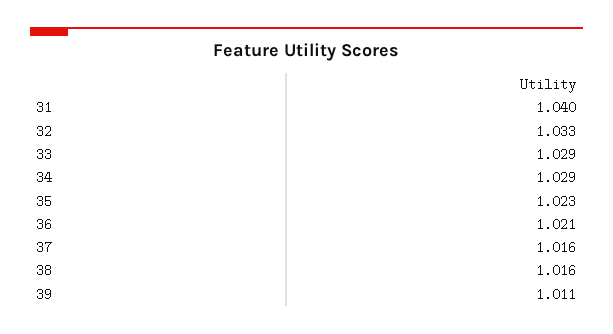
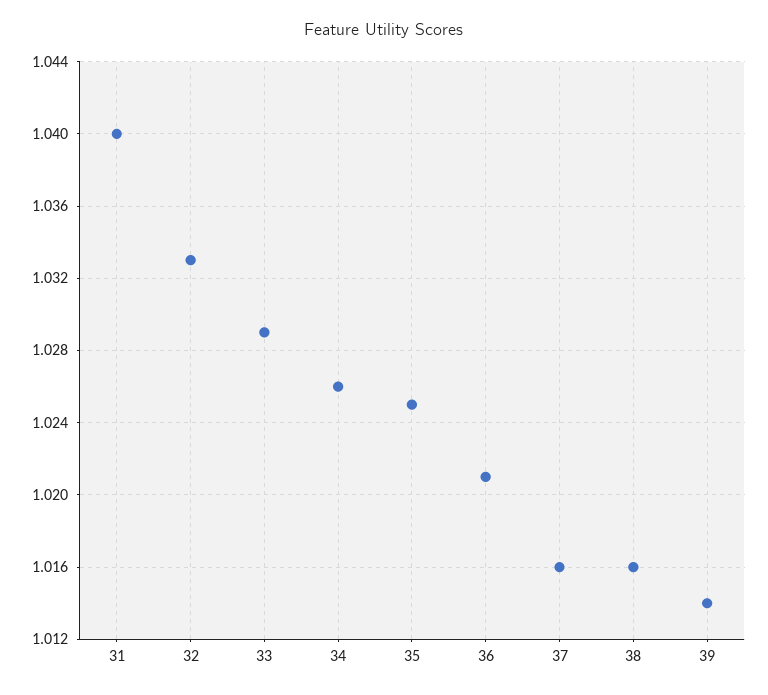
34: 1.029 -> 1.026
35: 1.023 -> 1.025
39: 1.011 -> 1.014

